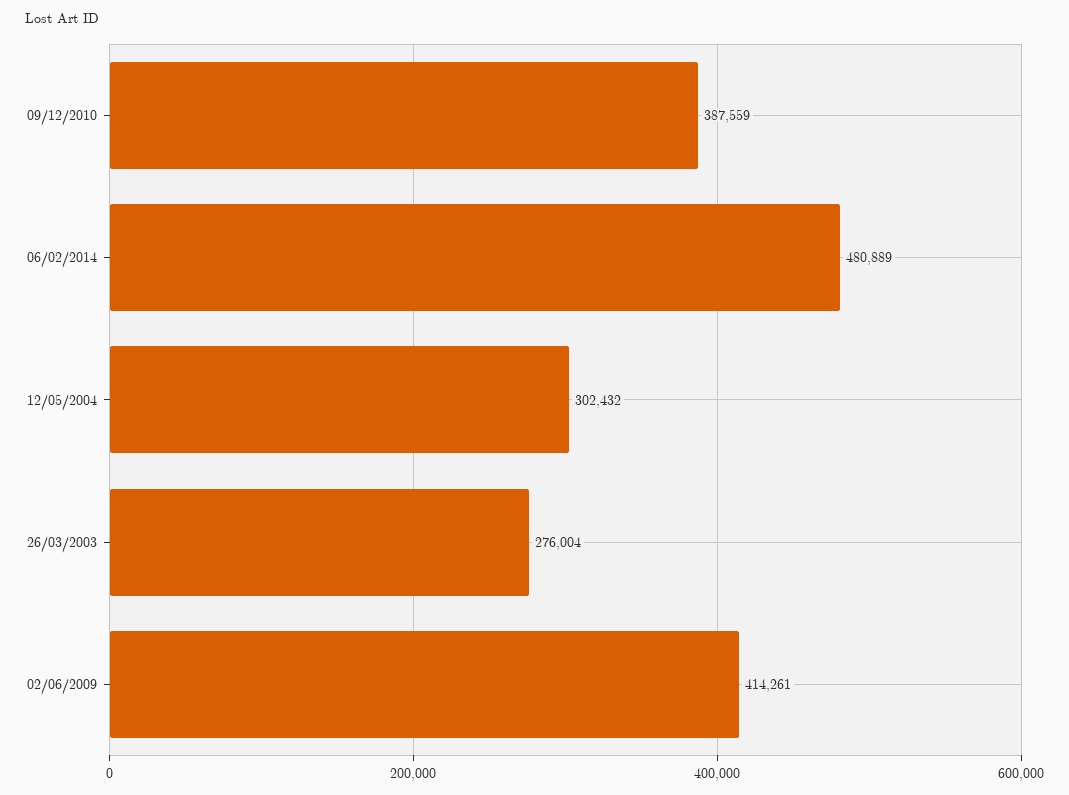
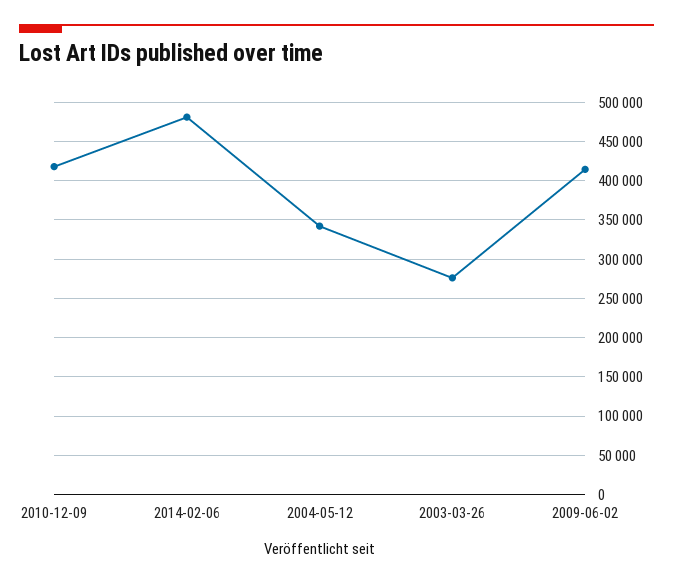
09/12/2010: 387559 -> 420000
12/05/2004: 302432 -> 340000

